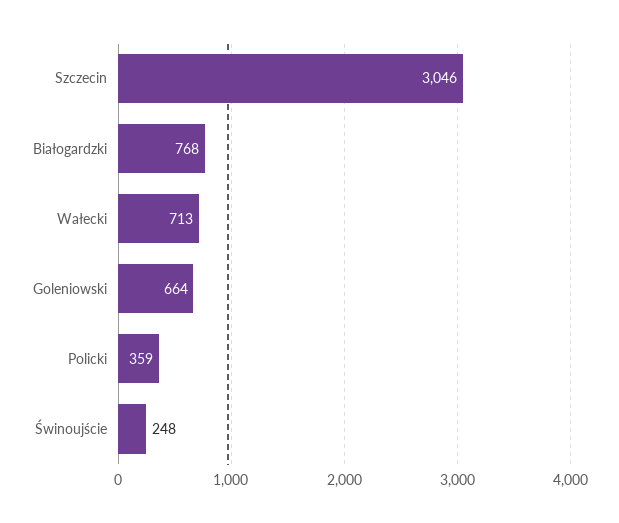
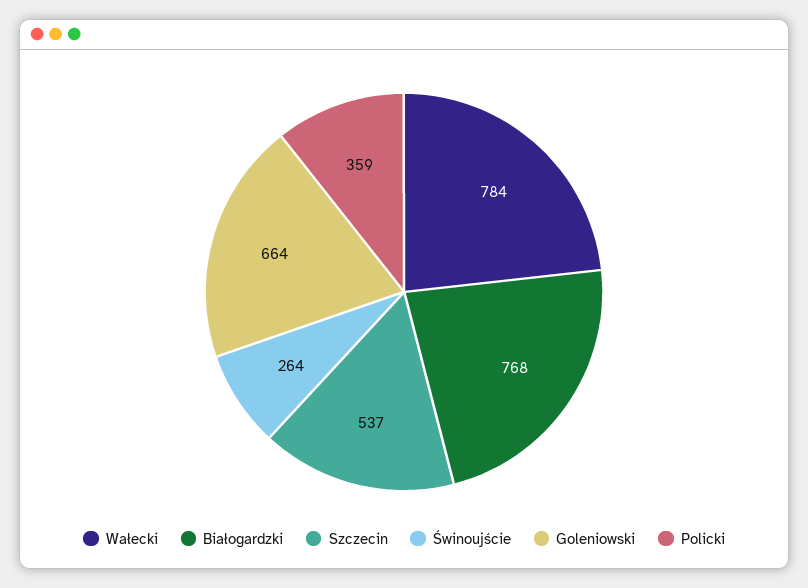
Szczecin: 3046 -> 537
Wałecki: 713 -> 784
Świnoujście: 248 -> 264

